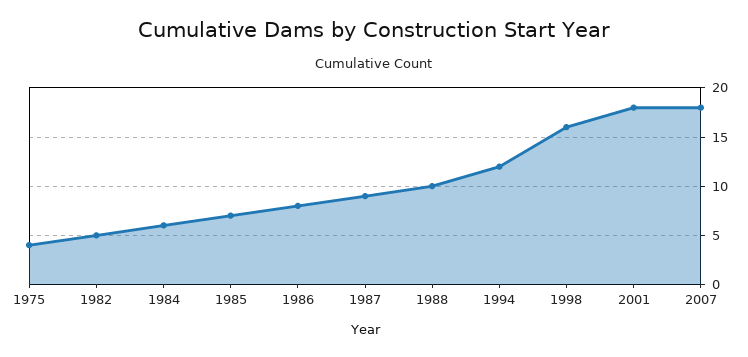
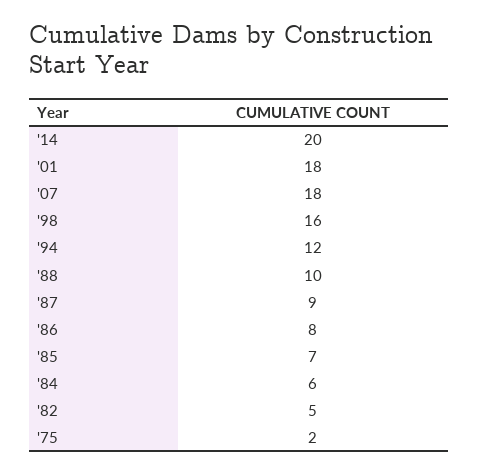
1975: 4 -> 2
'14: none -> 20

